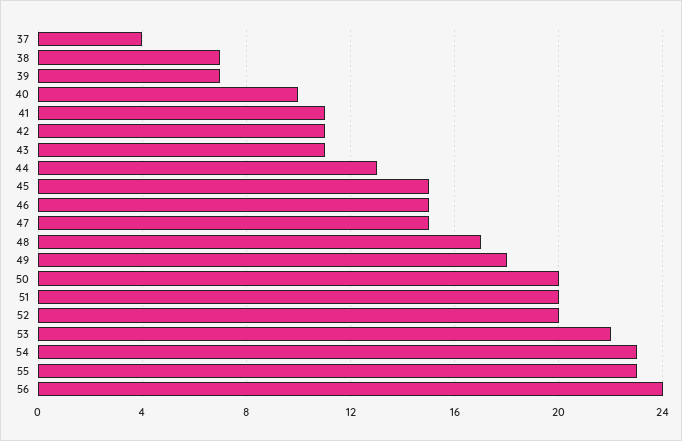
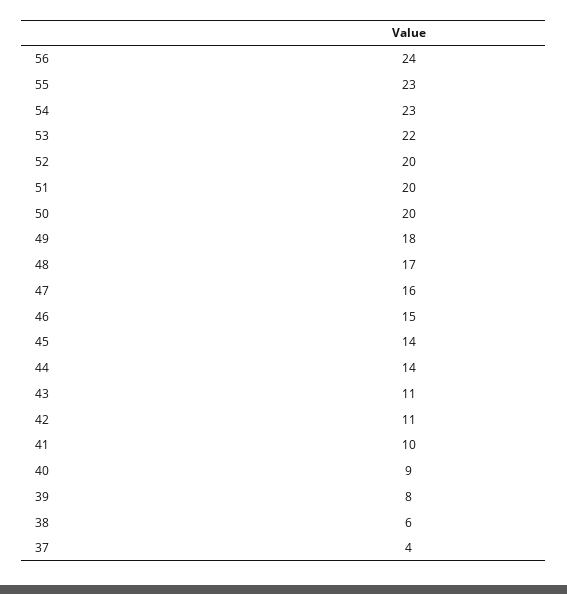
38: 7 -> 6
39: 7 -> 8
40: 10 -> 9
41: 11 -> 10
44: 13 -> 14
45: 15 -> 14
47: 15 -> 16

